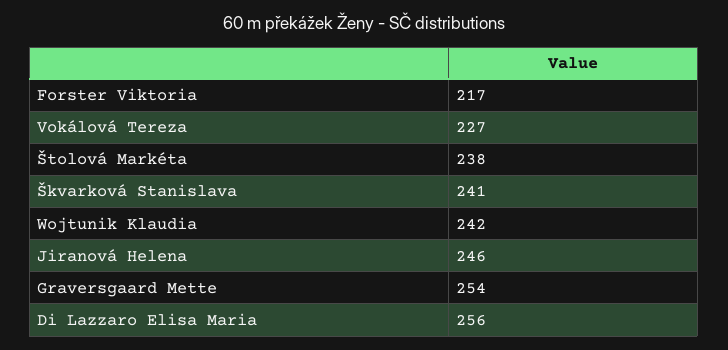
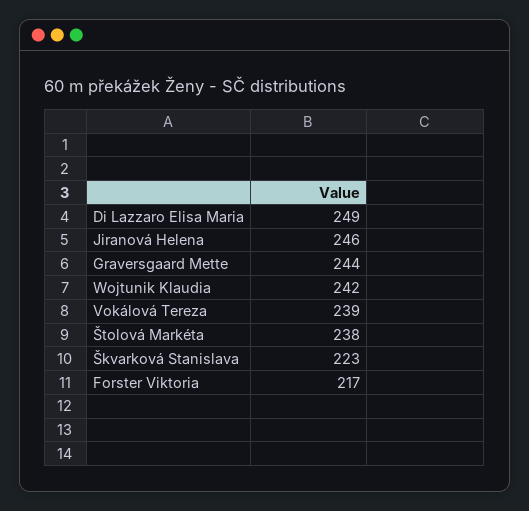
Vokálová Tereza: 227 -> 239
Škvarková Stanislava: 241 -> 223
Graversgaard Mette: 254 -> 244
Di Lazzaro Elisa Maria: 256 -> 249

